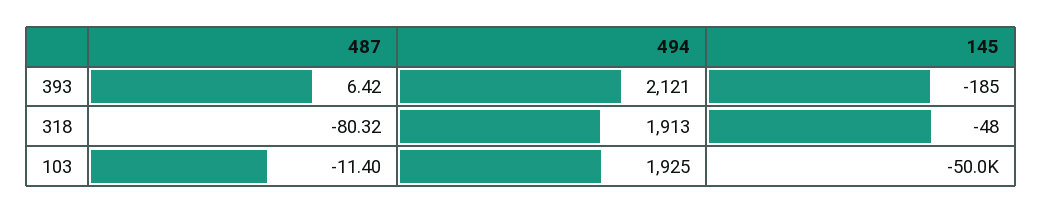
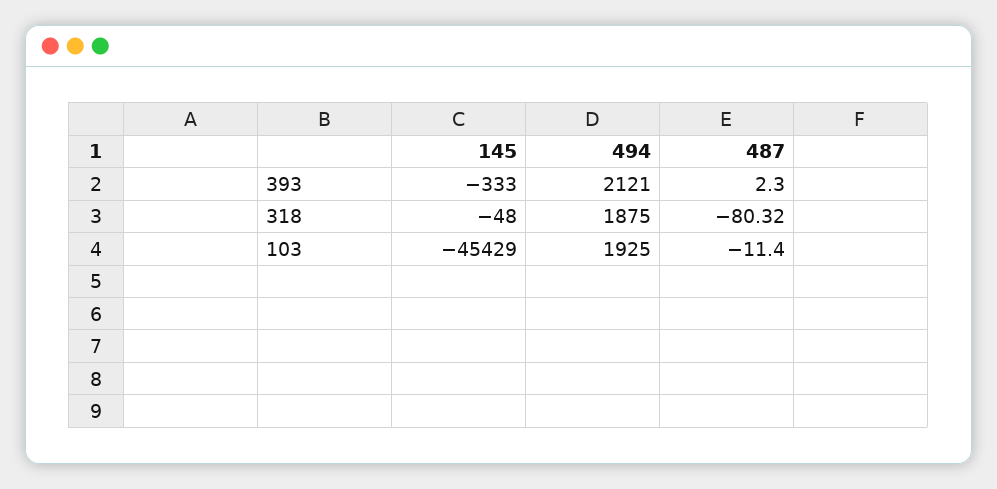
487, 393: 6.42 -> 2.3
145, 393: -185 -> -333
494, 318: 1913 -> 1875
145, 103: -50000 -> -45429

